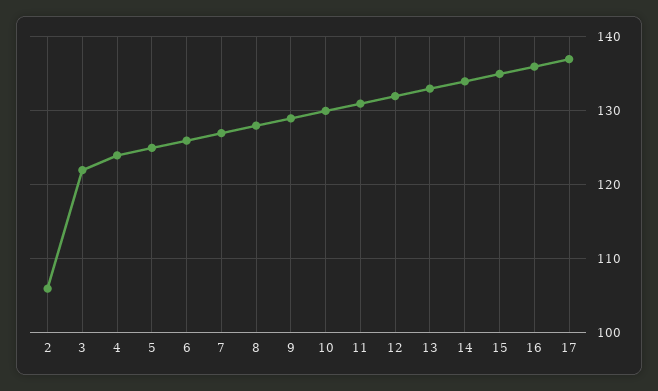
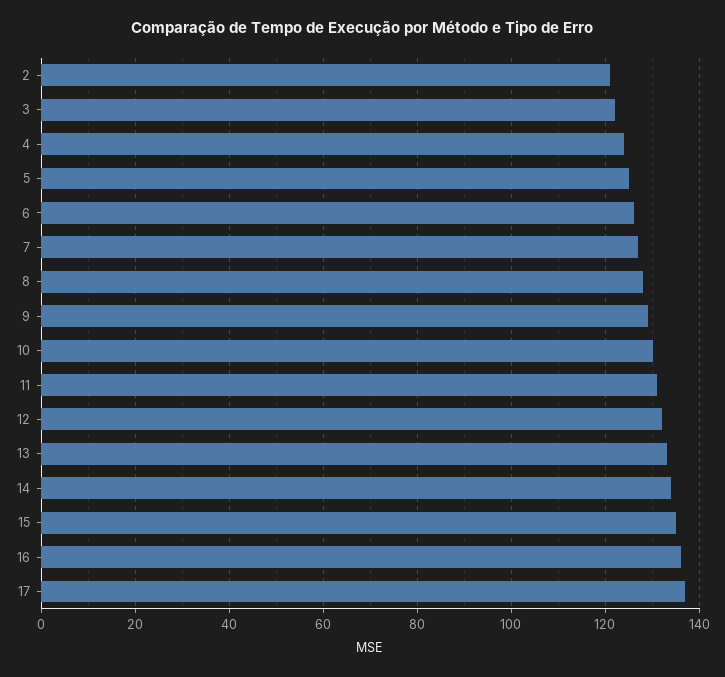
2: 106 -> 120

